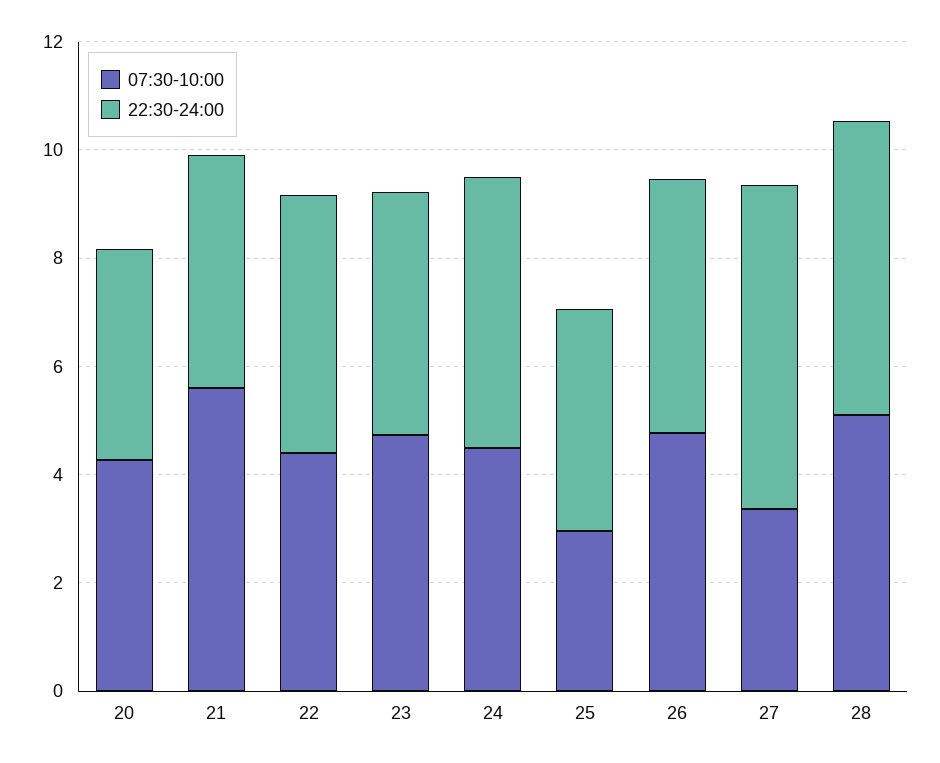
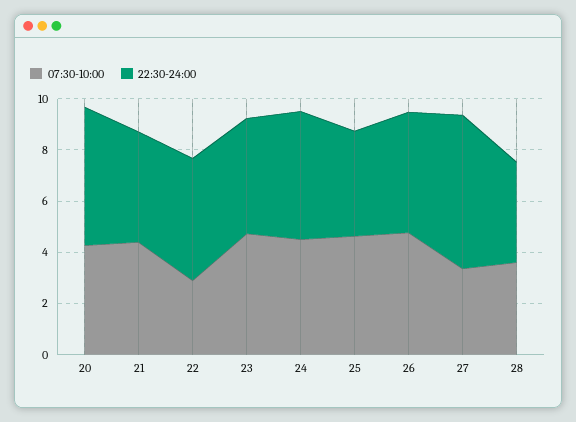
22:30-24:00, 20: 4 -> 5.5
07:30-10:00, 21: 5.5 -> 4.5
07:30-10:00, 22: 4.5 -> 3
07:30-10:00, 25: 3 -> 4.5
07:30-10:00, 28: 5 -> 3.5
22:30-24:00, 28: 5.5 -> 4

